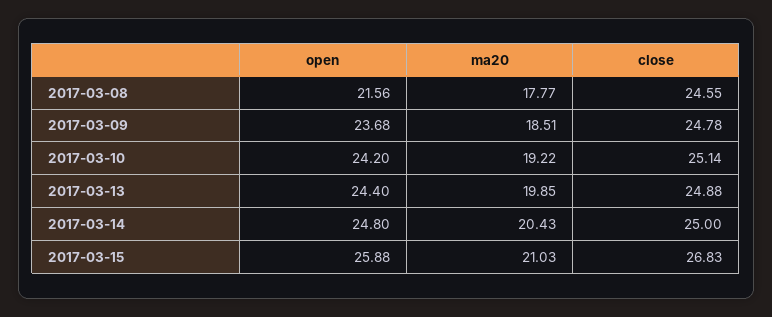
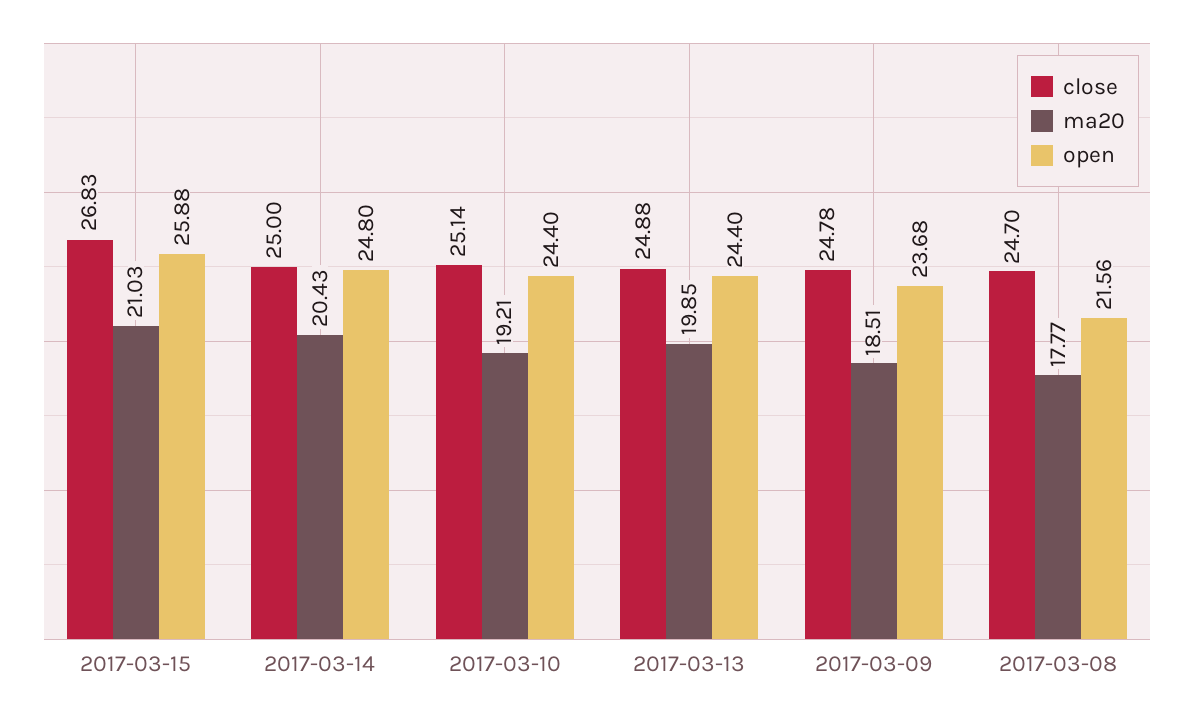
close, 2017-03-08: 24.55 -> 24.7
open, 2017-03-10: 24.2 -> 24.4
ma20, 2017-03-10: 19.22 -> 19.21

